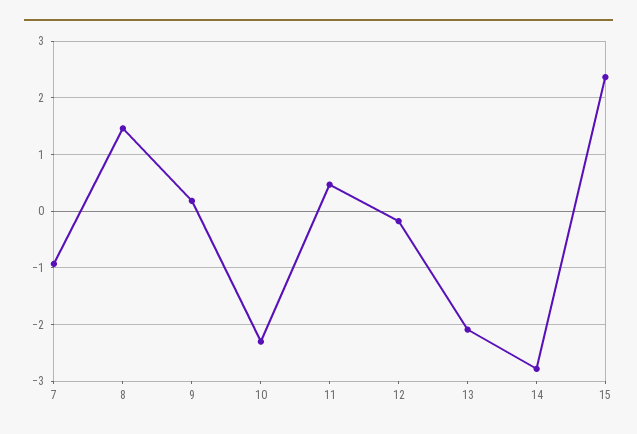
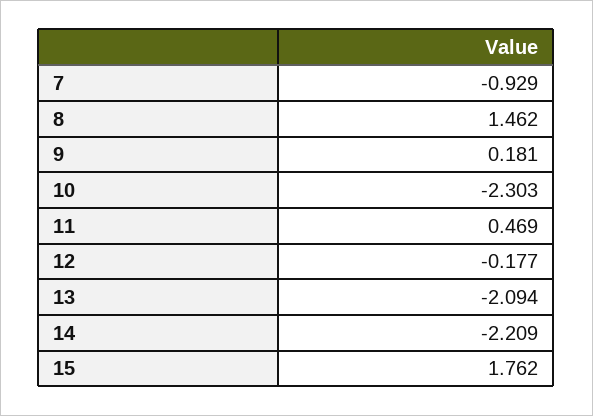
14: -2.8 -> -2.209
15: 2.4 -> 1.762

